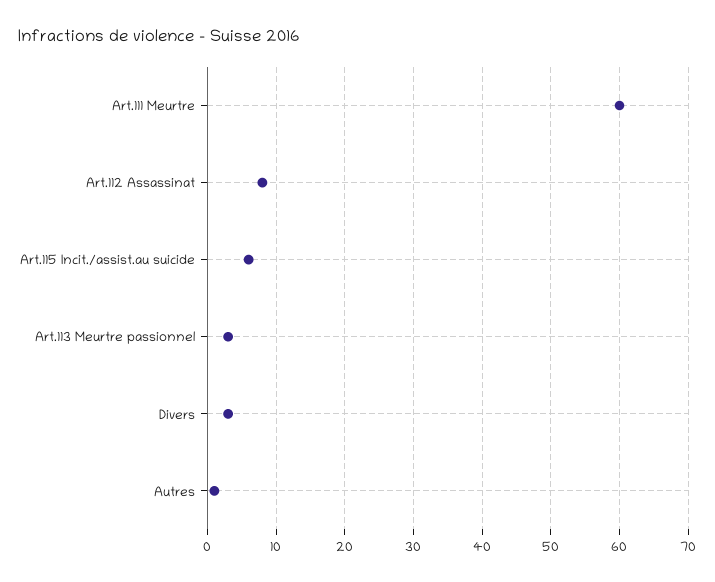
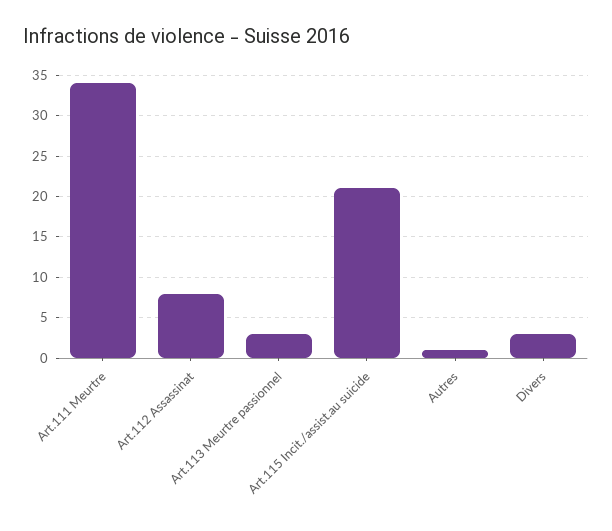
Art.111 Meurtre: 60 -> 34
Art.115 Incit./assist.au suicide: 6 -> 21

